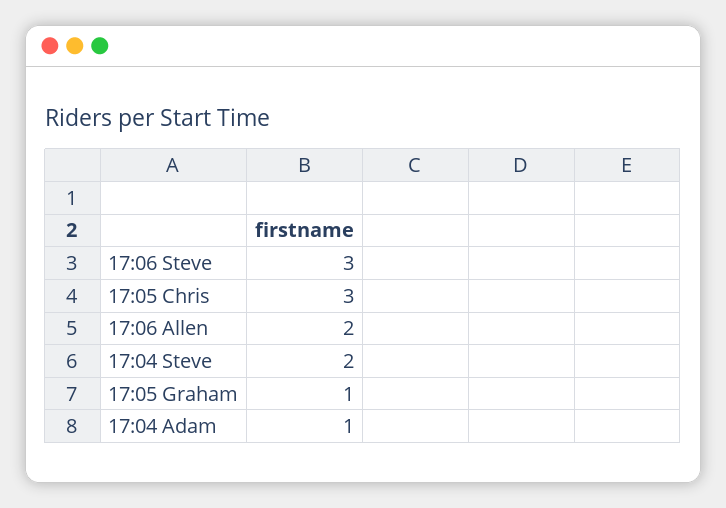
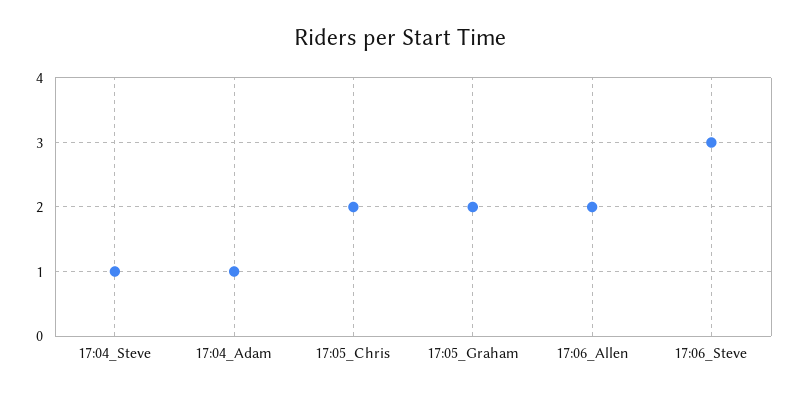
17:05 Chris: 3 -> 2
17:04 Steve: 2 -> 1
17:05 Graham: 1 -> 2

